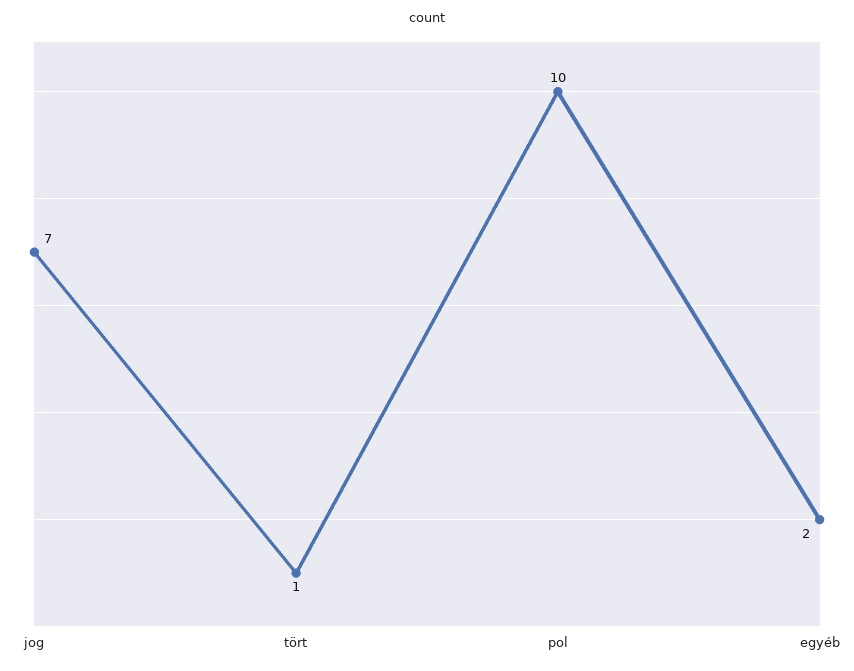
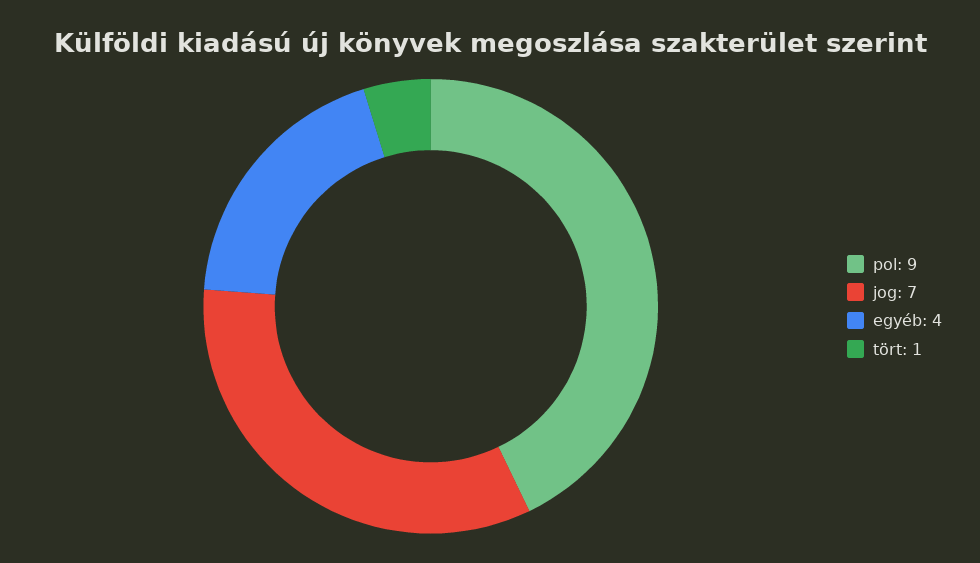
pol: 10 -> 9
egyéb: 2 -> 4

